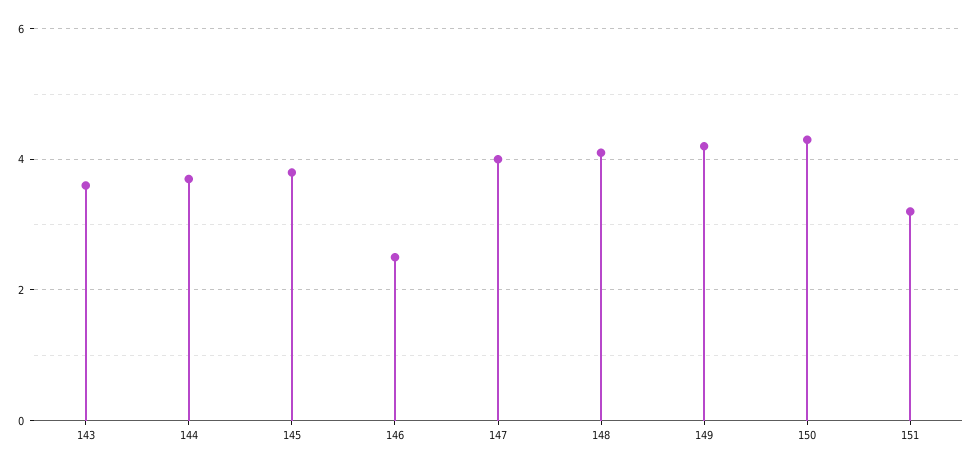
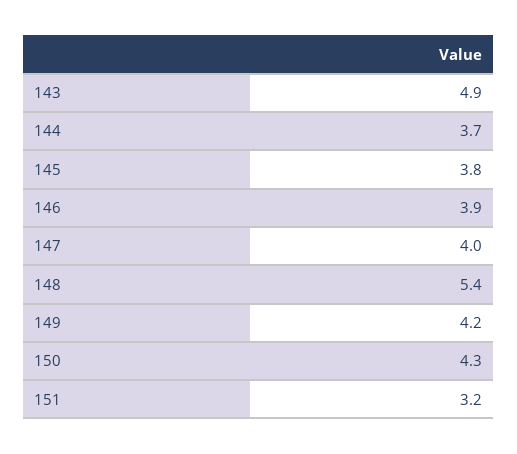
143: 3.5 -> 4.9
146: 2.5 -> 3.9
148: 4 -> 5.4

